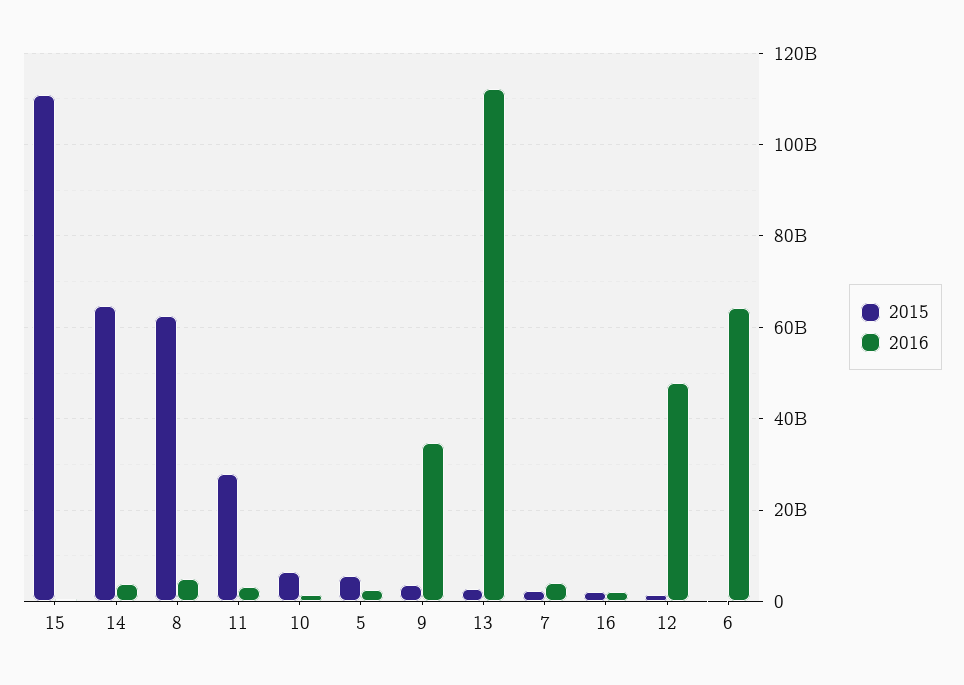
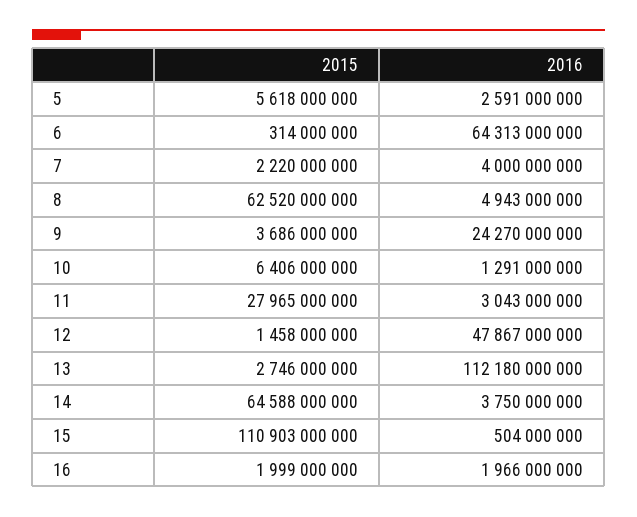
2016, 9: 34000000000 -> 24270000000

